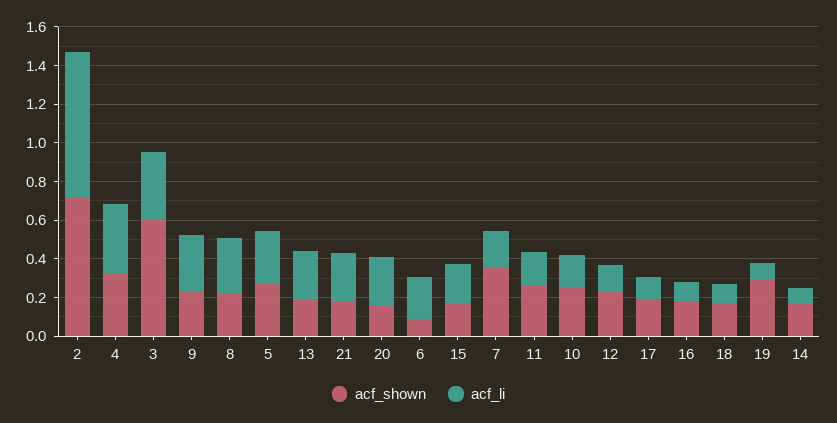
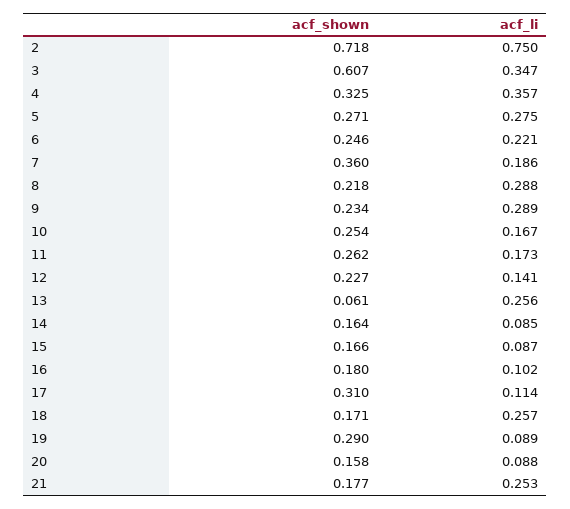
acf_shown, 13: 0.2 -> 0.061
acf_li, 20: 0.25 -> 0.088
acf_shown, 6: 0.1 -> 0.246
acf_li, 15: 0.2 -> 0.087
acf_shown, 17: 0.2 -> 0.31
acf_li, 18: 0.1 -> 0.257

